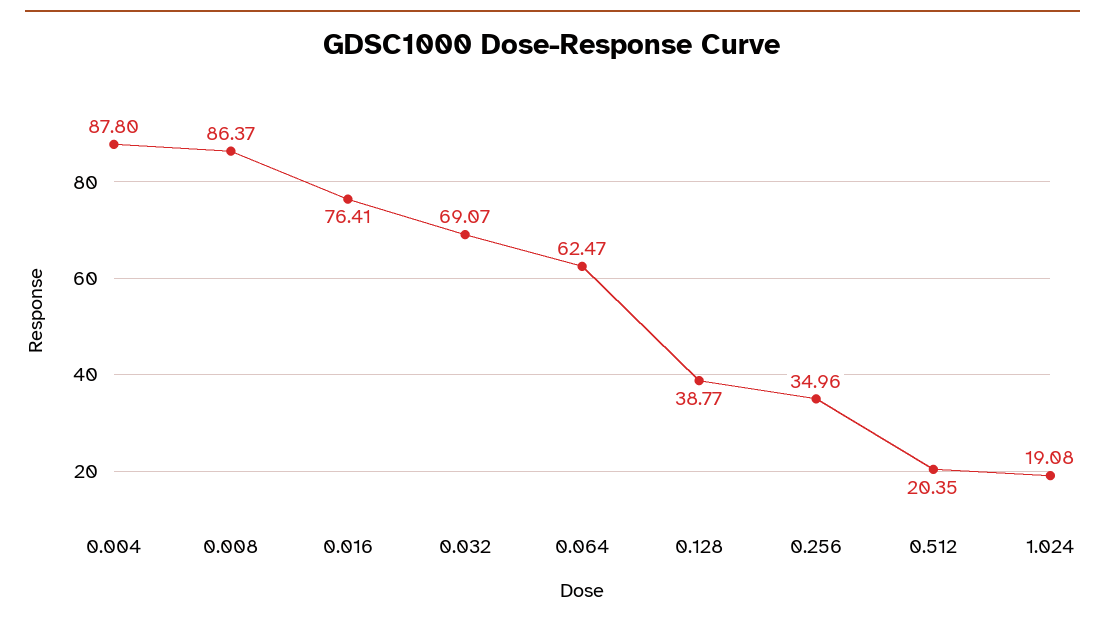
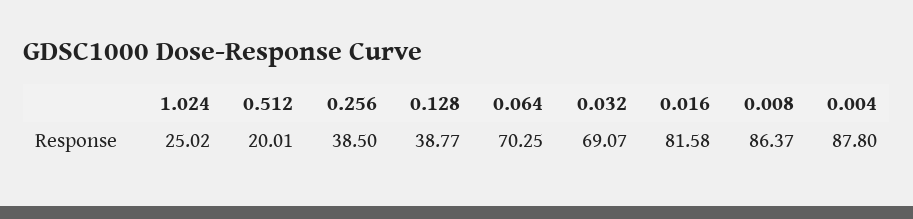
0.016: 76.41 -> 81.58
0.064: 62.47 -> 70.25
0.256: 34.96 -> 38.5
0.512: 20.35 -> 20.01
1.024: 19.08 -> 25.02

